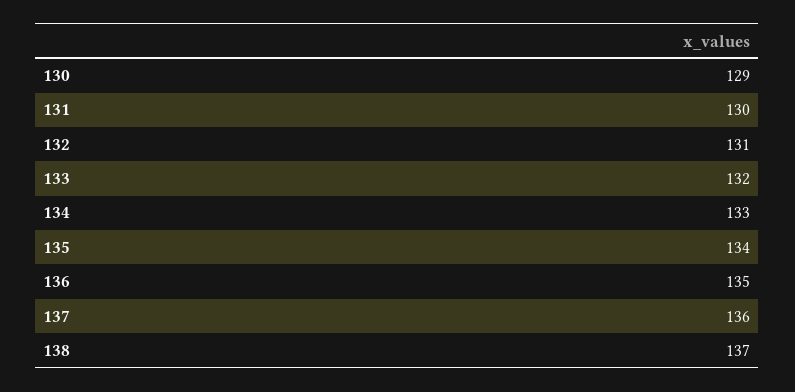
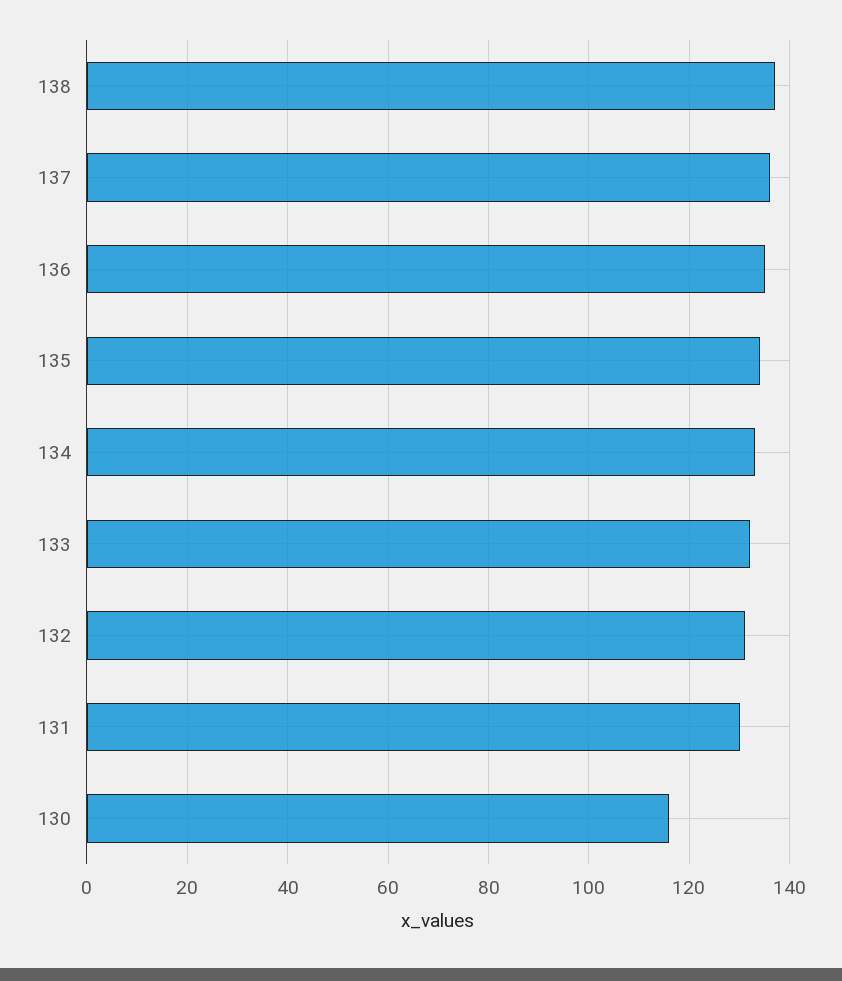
130: 129 -> 115

